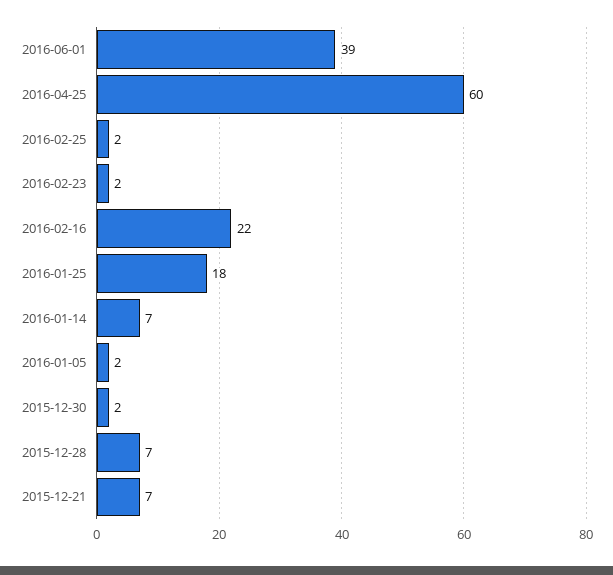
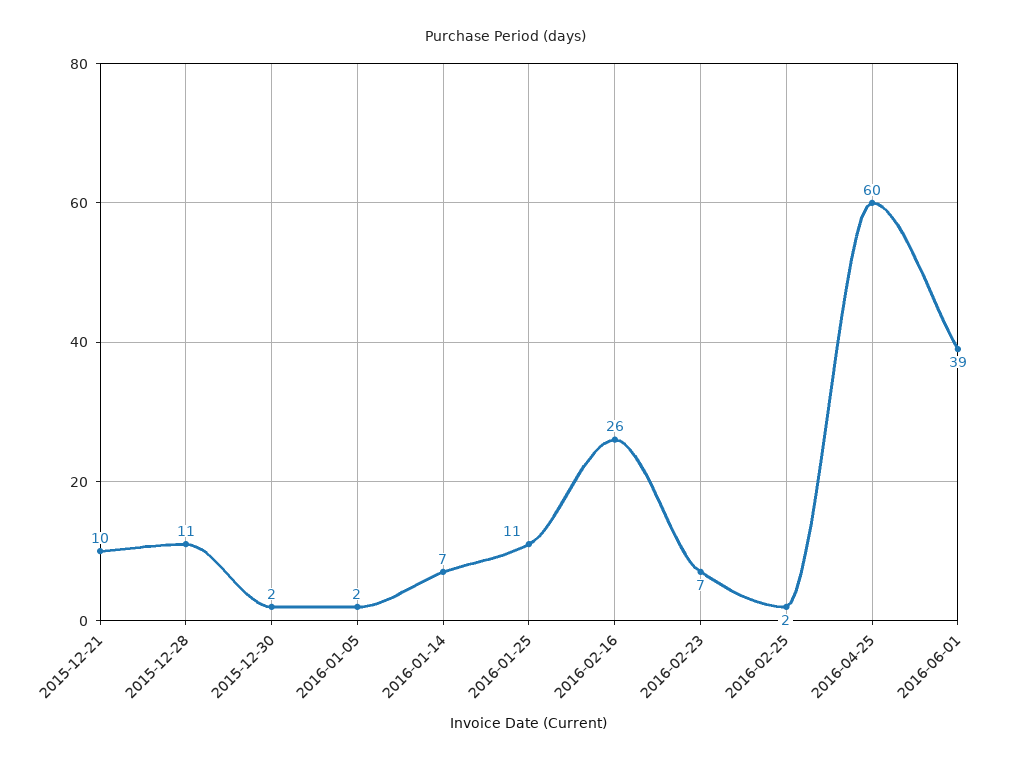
2016-02-23: 2 -> 7
2016-02-16: 22 -> 26
2016-01-25: 18 -> 11
2015-12-28: 7 -> 11
2015-12-21: 7 -> 10

